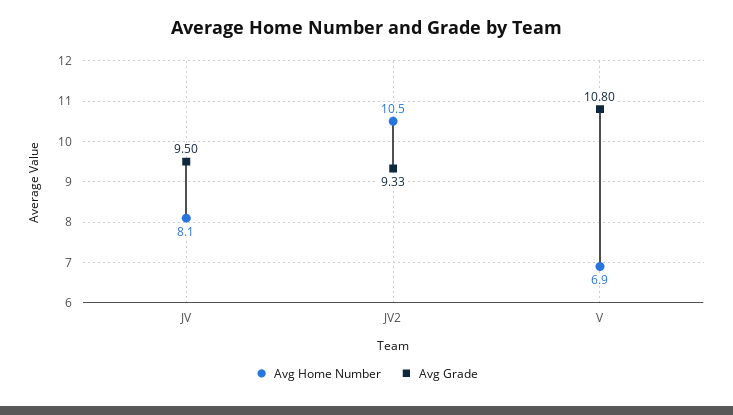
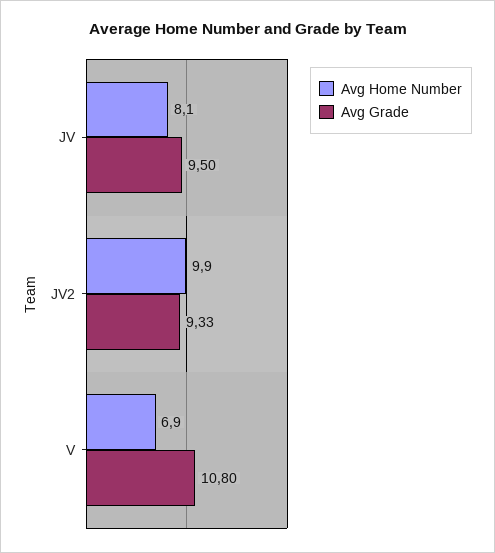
Avg Home Number, JV2: 10.5 -> 9.9

